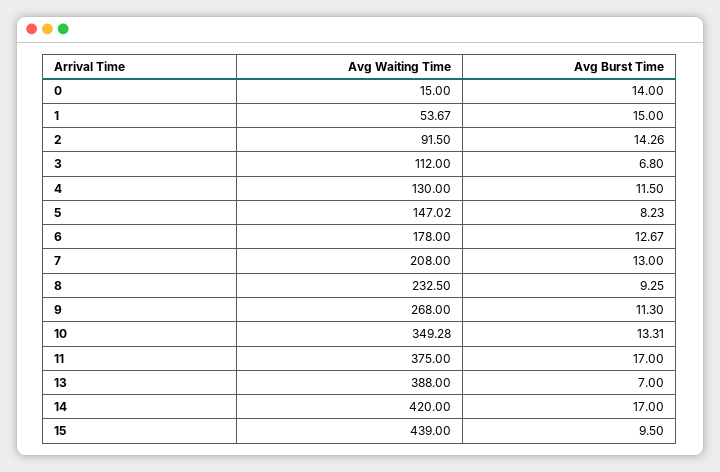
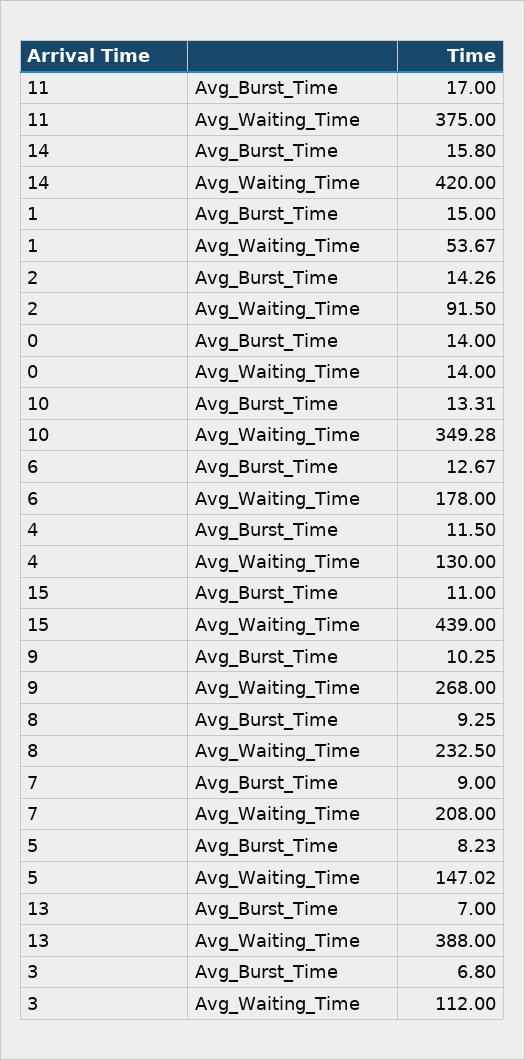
Avg Waiting Time, 0: 15 -> 14
Avg Burst Time, 7: 13 -> 9
Avg Burst Time, 9: 11.3 -> 10.25
Avg Burst Time, 14: 17 -> 15.8
Avg Burst Time, 15: 9.5 -> 11

